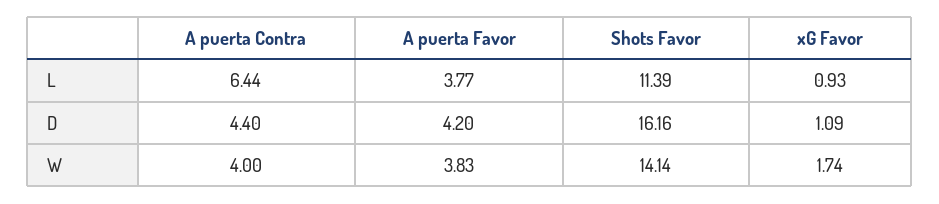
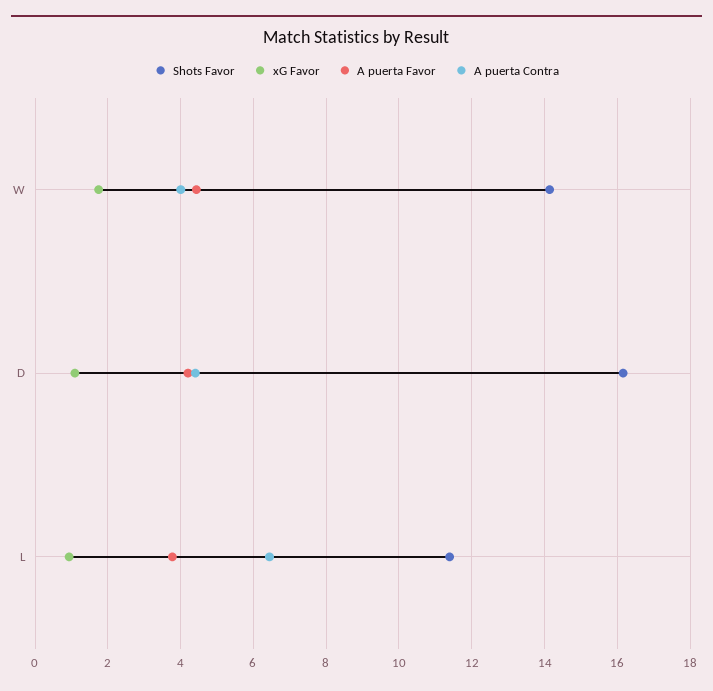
A puerta Favor, W: 3.83 -> 4.4

